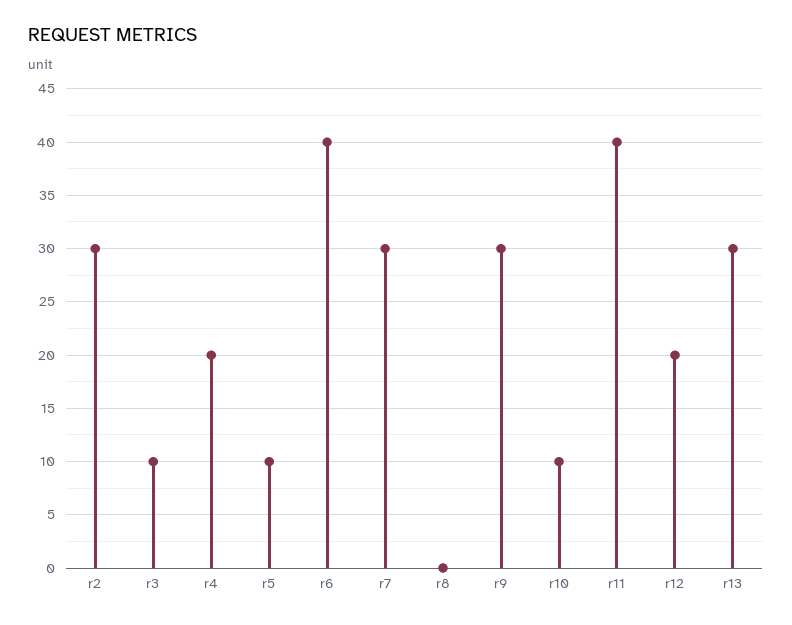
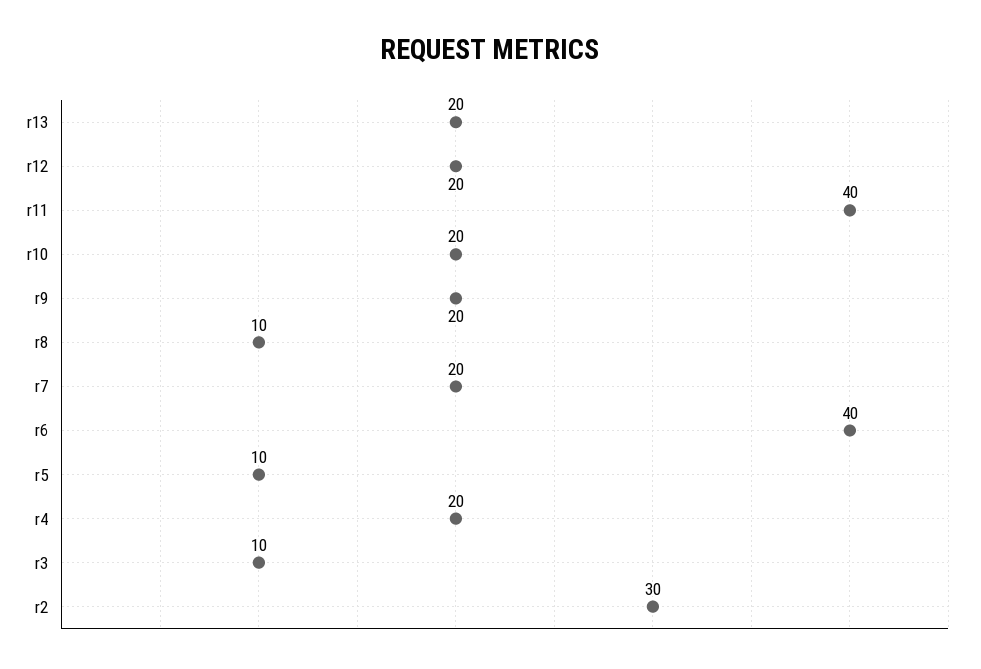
r7: 30 -> 20
r8: 0 -> 10
r9: 30 -> 20
r10: 10 -> 20
r13: 30 -> 20

